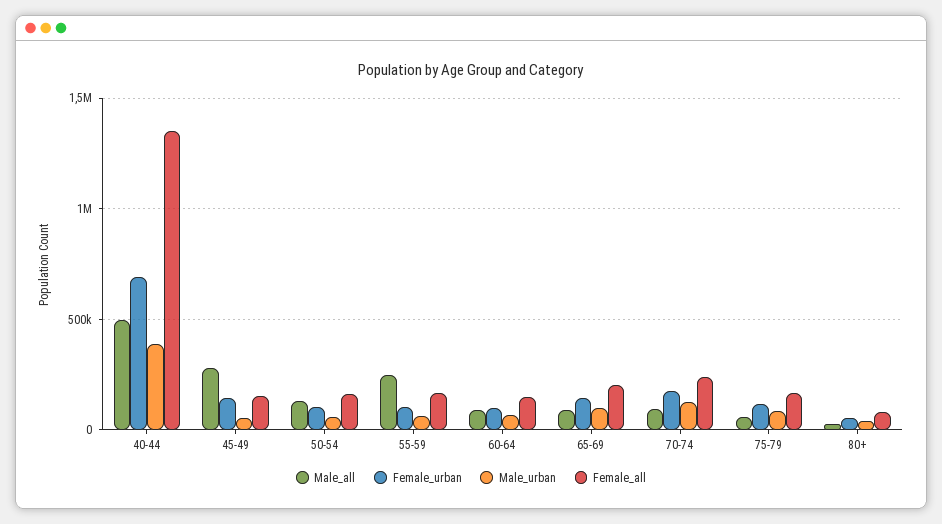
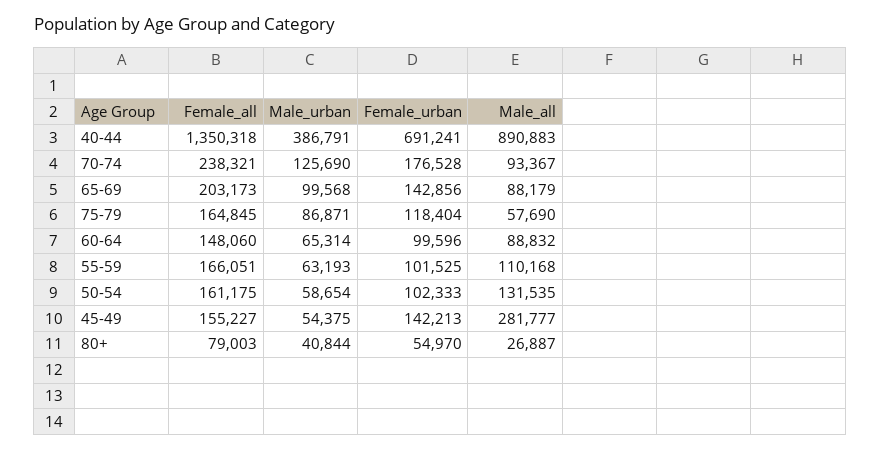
Male_all, 40-44: 500000 -> 890883
Male_all, 55-59: 250000 -> 110168

